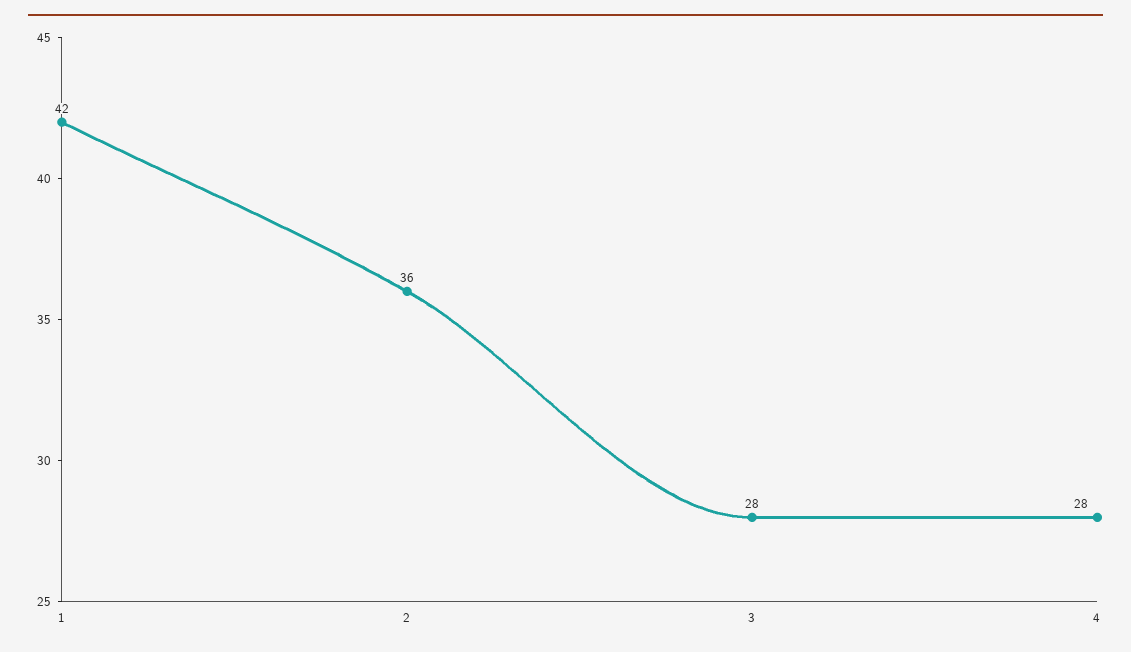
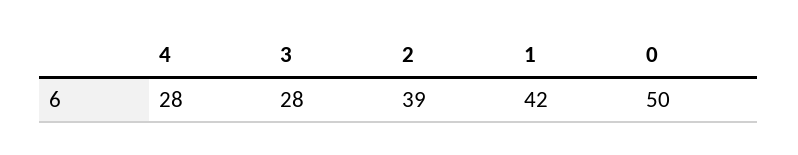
2: 36 -> 39
0: none -> 50

